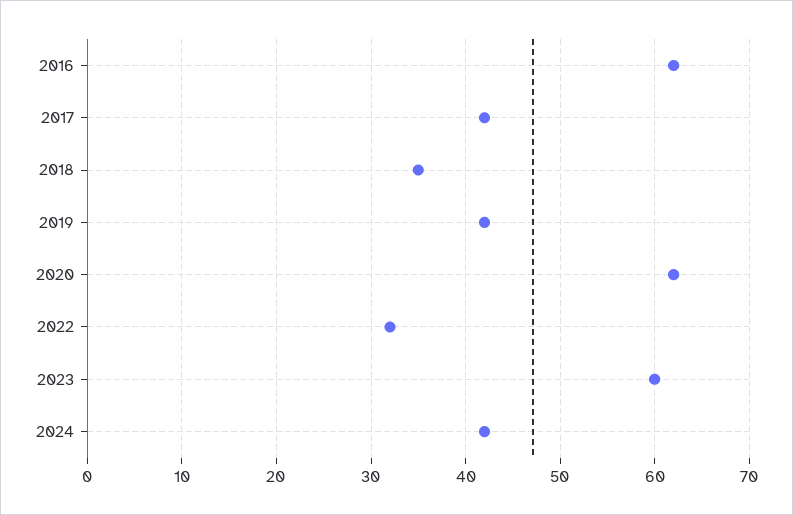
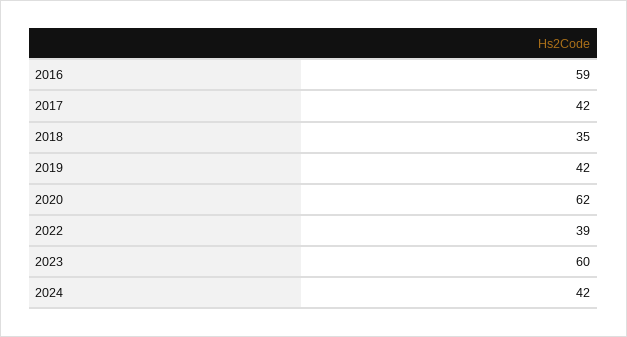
2016: 62 -> 59
2022: 32 -> 39

